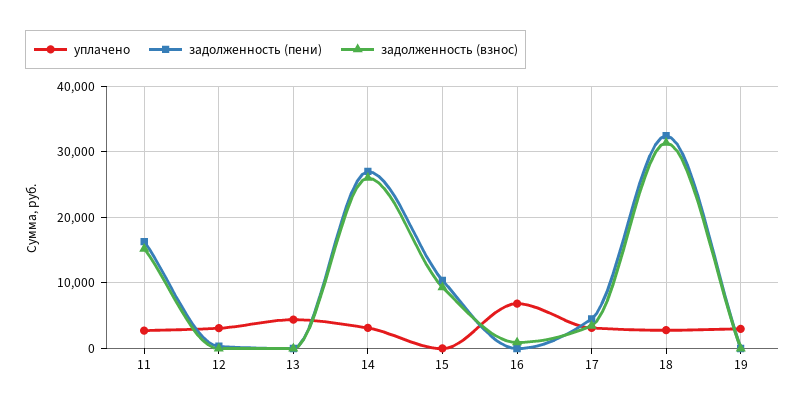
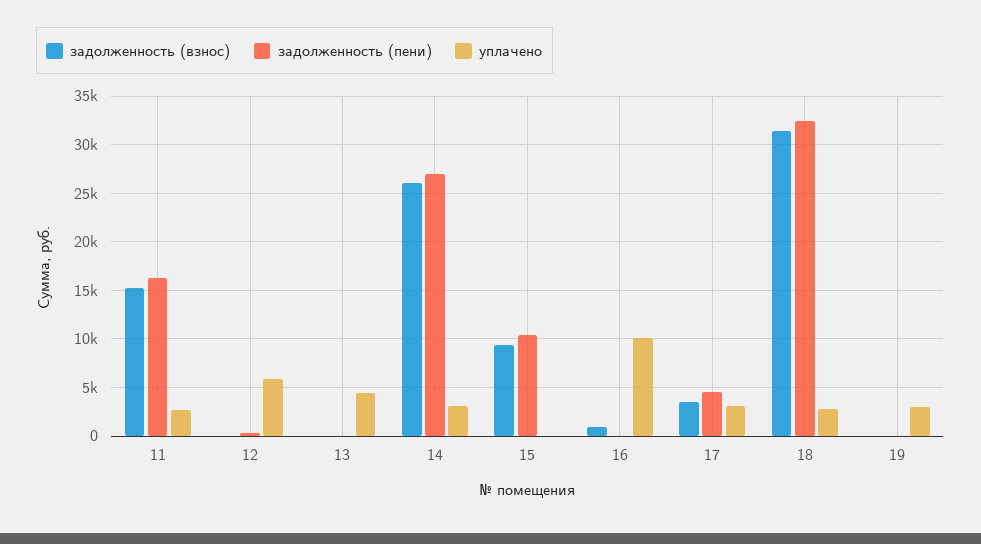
уплачено, 12: 3000 -> 6000
уплачено, 16: 7000 -> 10000

